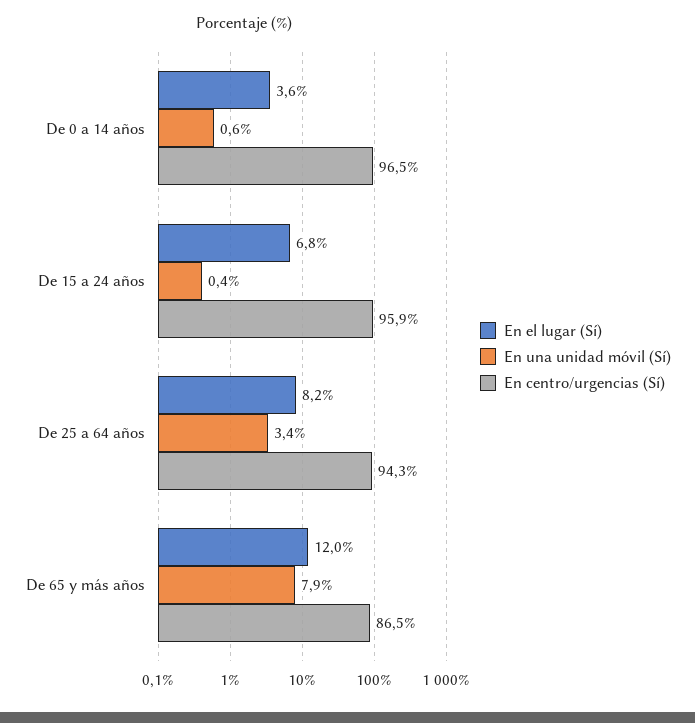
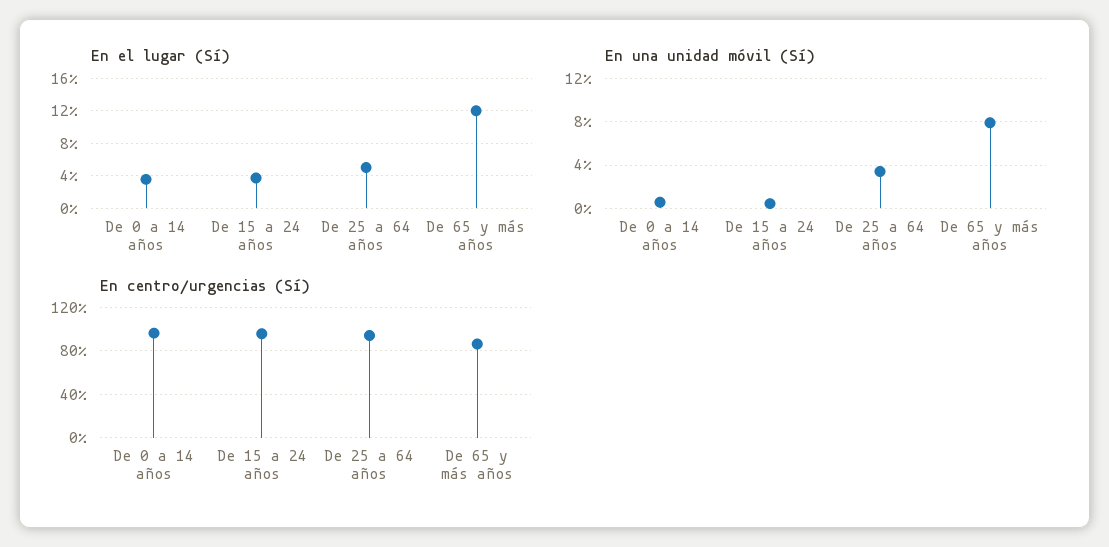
En el lugar (Sí), De 15 a 24 años: 6.8 -> 4
En el lugar (Sí), De 25 a 64 años: 8.2 -> 5

